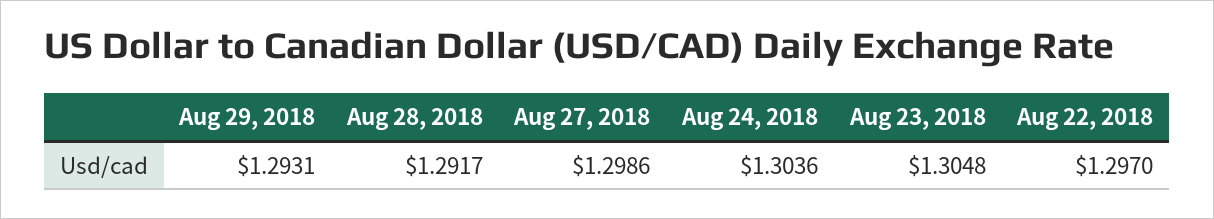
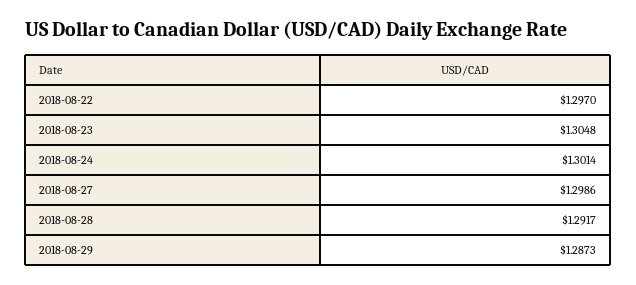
Aug 29, 2018: 1.2931 -> 1.2873
Aug 24, 2018: 1.3036 -> 1.3014

